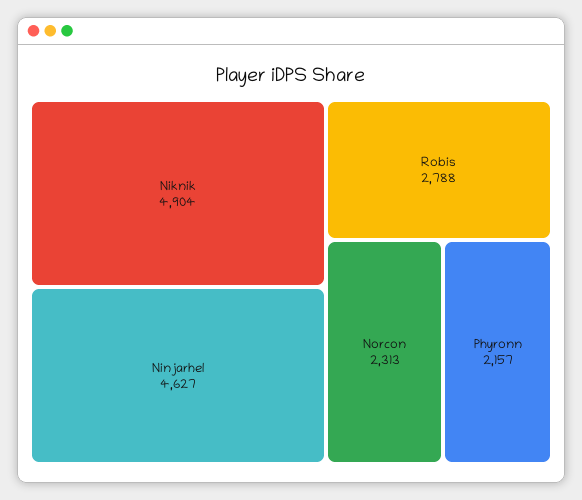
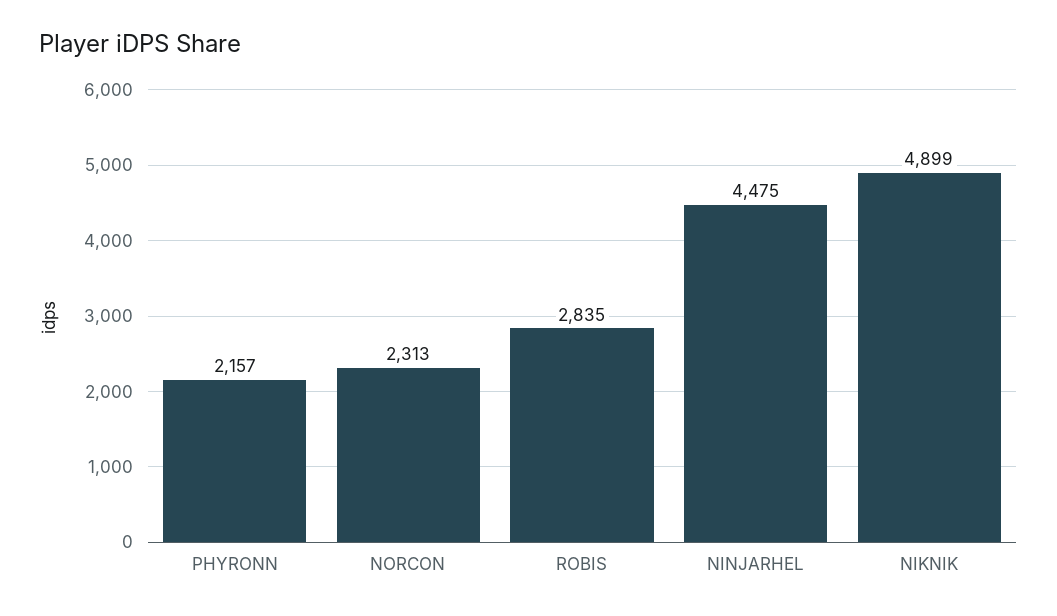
Niknik: 4904 -> 4899
Ninjarhel: 4627 -> 4475
Robis: 2788 -> 2835

